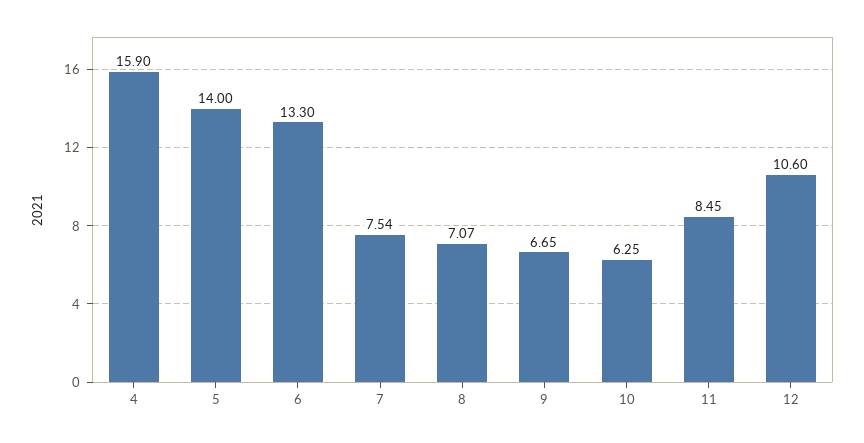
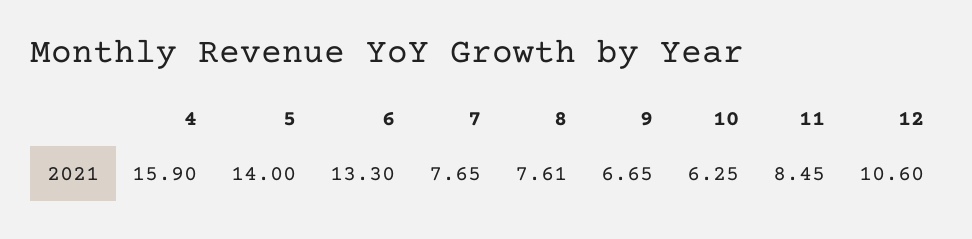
7: 7.54 -> 7.65
8: 7.07 -> 7.61

